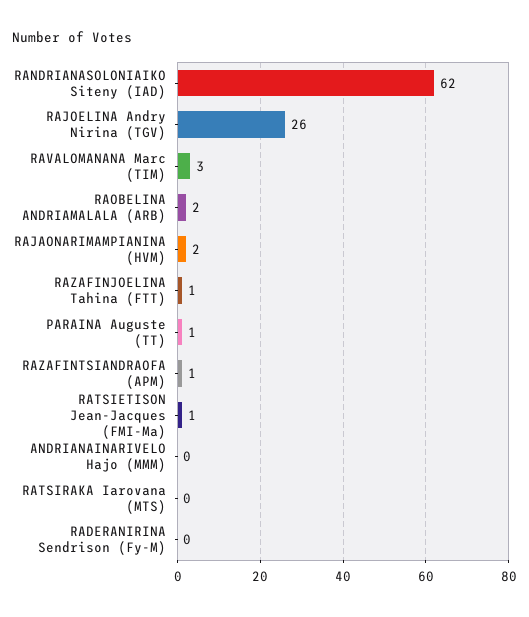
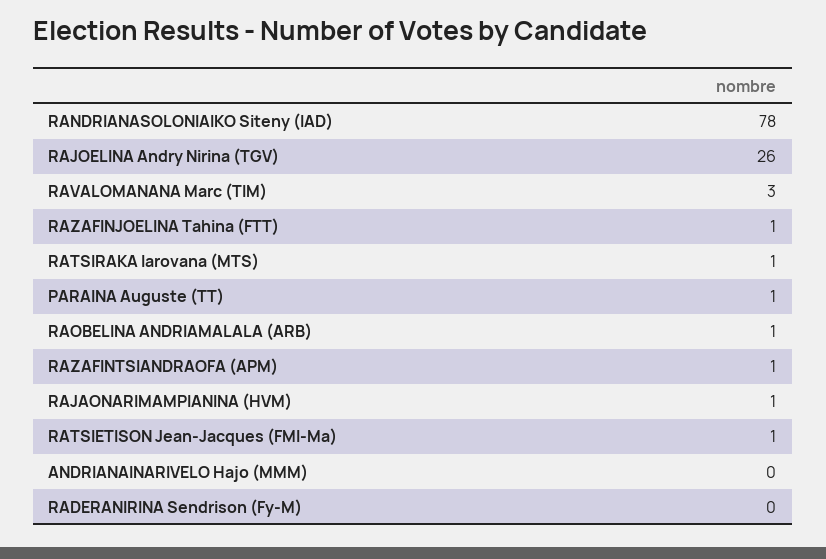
RANDRIANASOLONIAIKO Siteny (IAD): 62 -> 78
RAOBELINA ANDRIAMALALA (ARB): 2 -> 1
RAJAONARIMAMPIANINA (HVM): 2 -> 1
RATSIRAKA Iarovana (MTS): 0 -> 1

